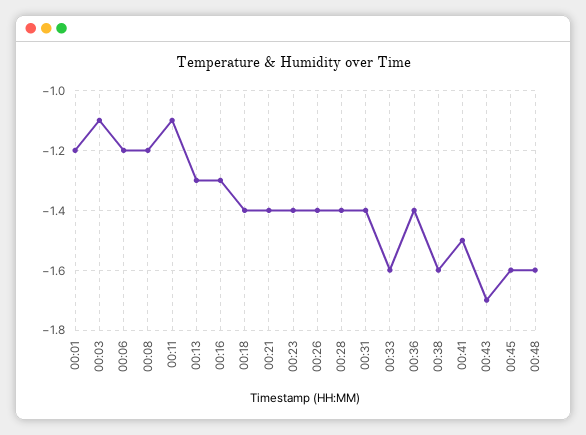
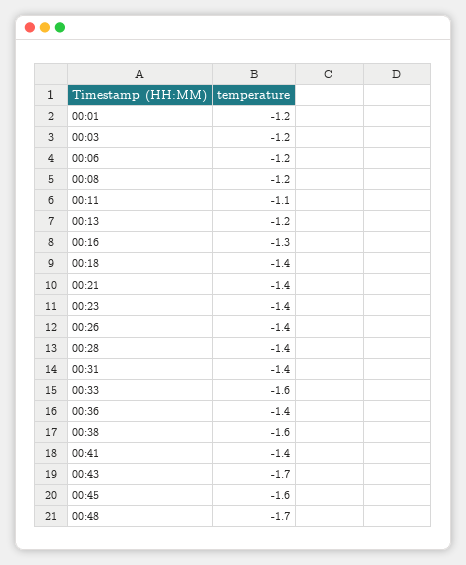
00:03: -1.1 -> -1.2
00:13: -1.3 -> -1.2
00:41: -1.5 -> -1.4
00:48: -1.6 -> -1.7

